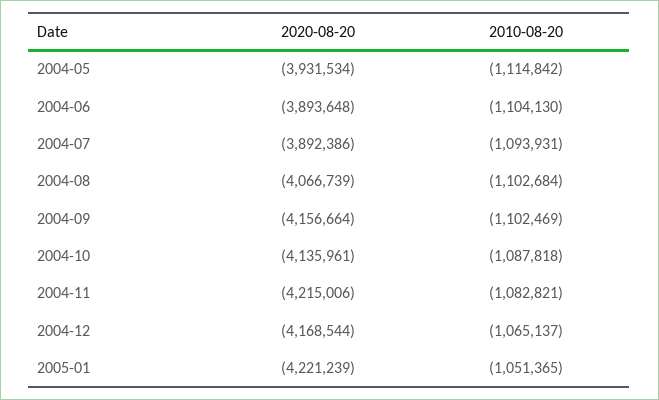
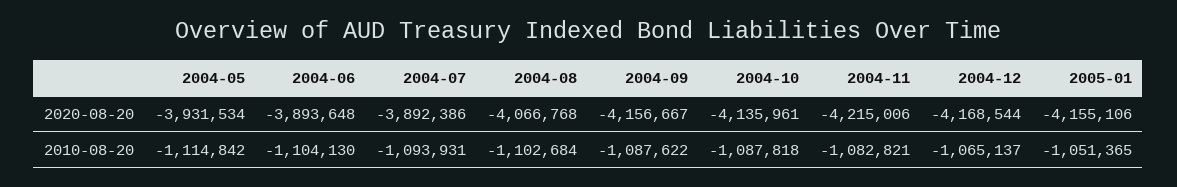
2020-08-20, 2004-08: -4066739 -> -4066768
2020-08-20, 2004-09: -4156664 -> -4156667
2010-08-20, 2004-09: -1102469 -> -1087622
2020-08-20, 2005-01: -4221239 -> -4155106

